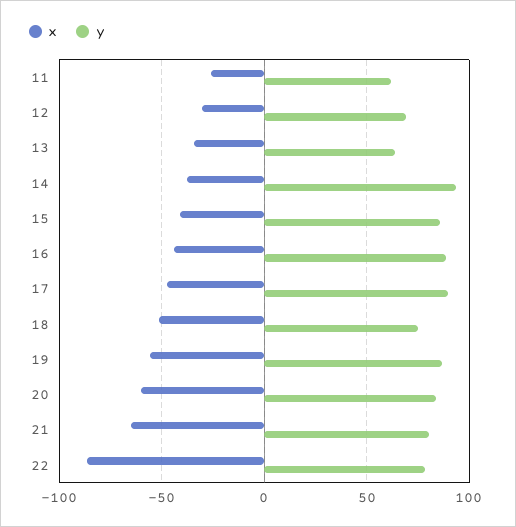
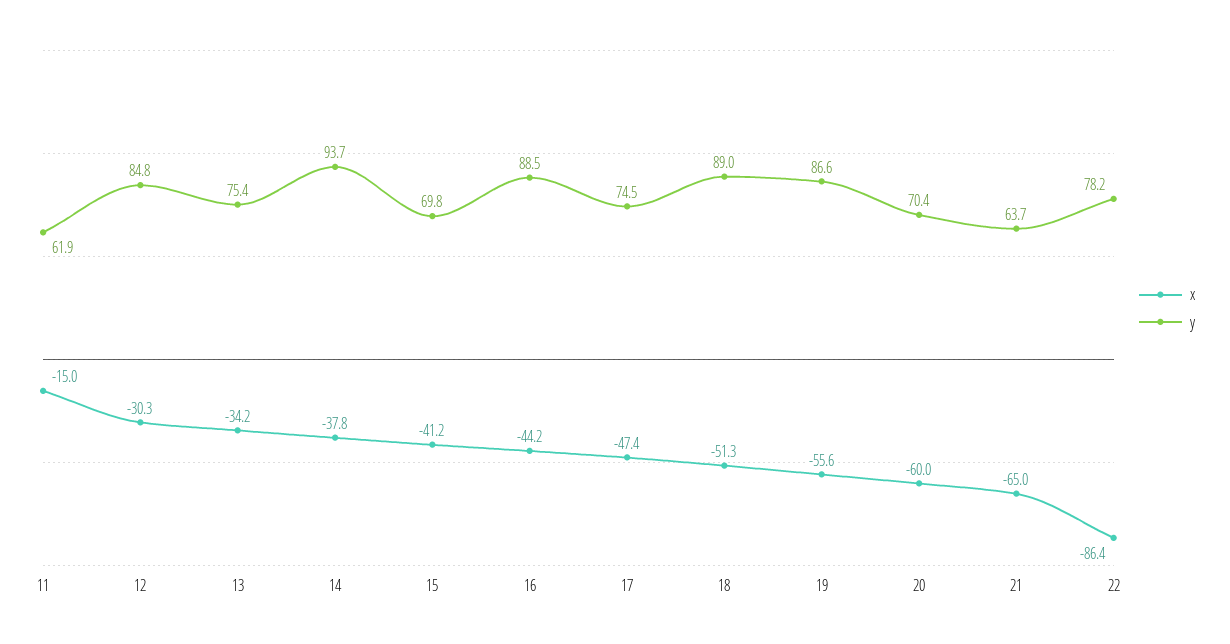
x, 11: -25 -> -15
y, 12: 70 -> 84.8
y, 13: 65 -> 75.4
y, 15: 85 -> 69.8
y, 17: 90 -> 74.5
y, 18: 75 -> 89
y, 20: 85 -> 70.4
y, 21: 80 -> 63.7

